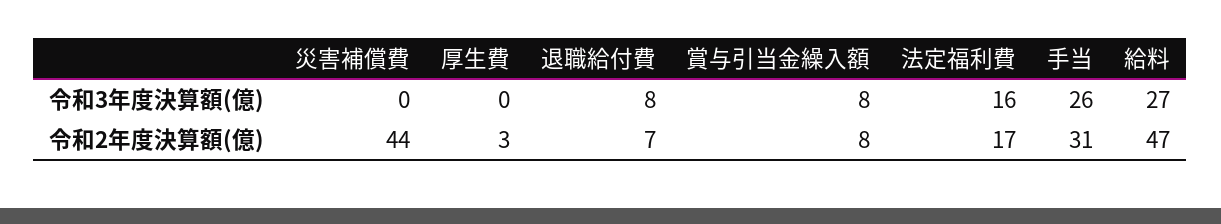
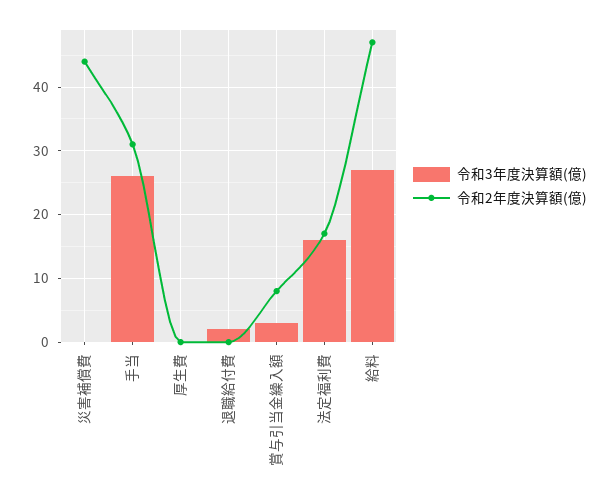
令和3年度決算額(億), 退職給付費: 8 -> 2
令和3年度決算額(億), 賞与引当金繰入額: 8 -> 3
令和2年度決算額(億), 厚生費: 3 -> 0
令和2年度決算額(億), 退職給付費: 7 -> 0

